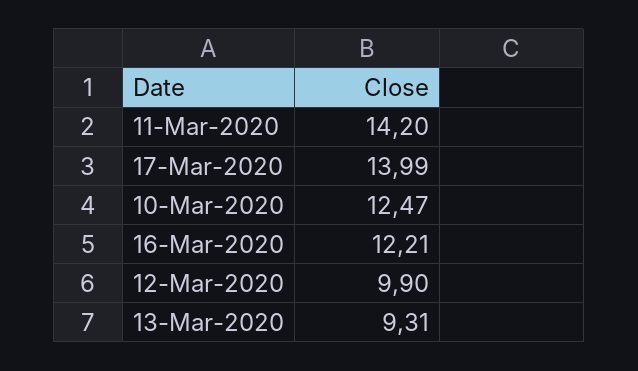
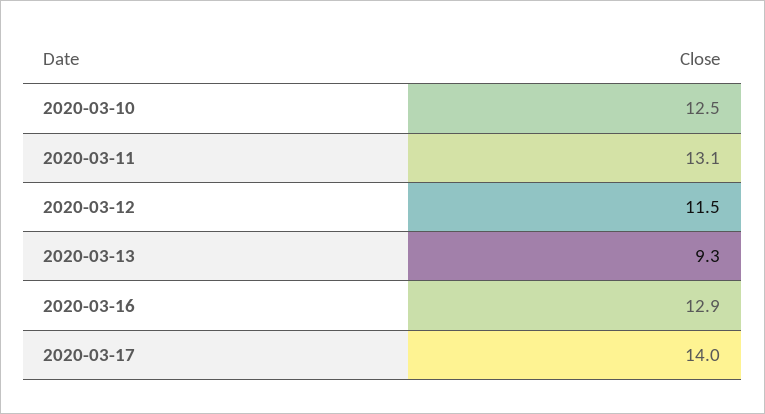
11-Mar-2020: 14.2 -> 13.1
16-Mar-2020: 12.21 -> 12.9
12-Mar-2020: 9.9 -> 11.5

